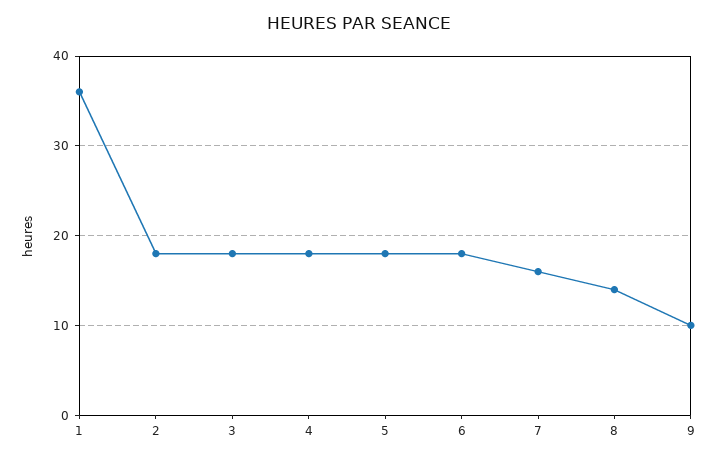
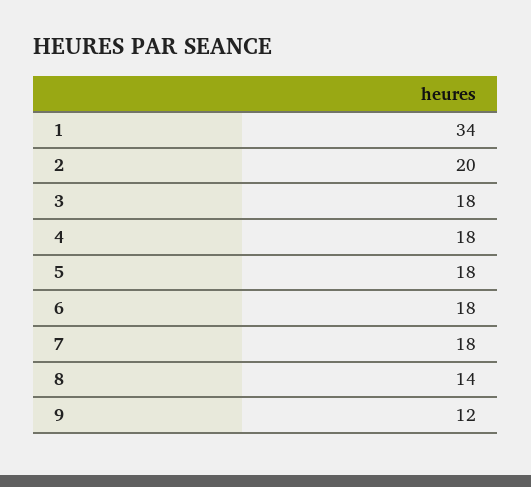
1: 36 -> 34
2: 18 -> 20
7: 16 -> 18
9: 10 -> 12

